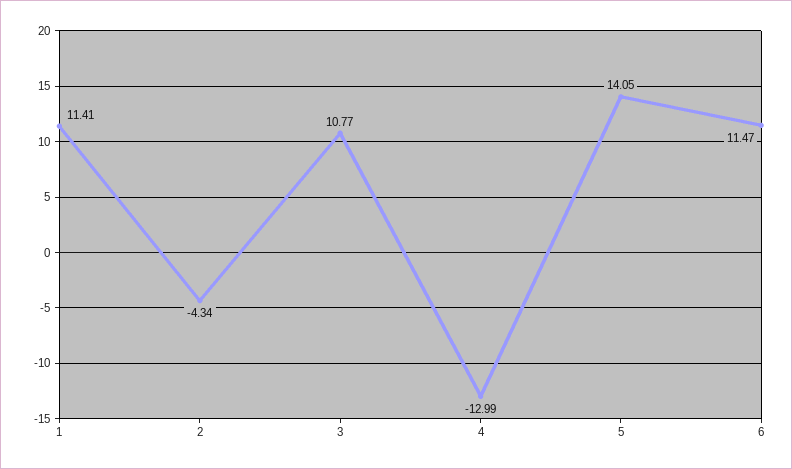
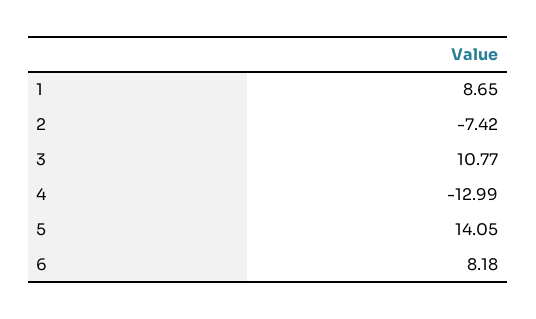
1: 11.41 -> 8.65
2: -4.34 -> -7.42
6: 11.47 -> 8.18

